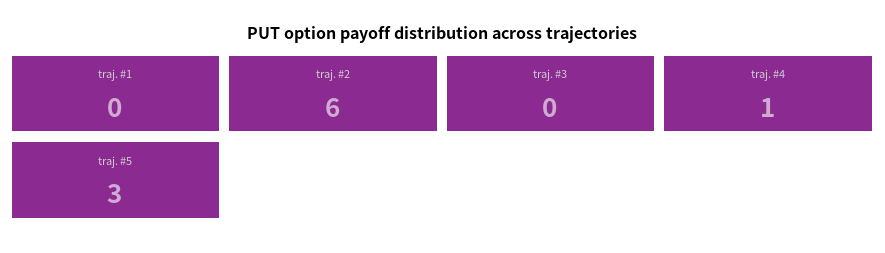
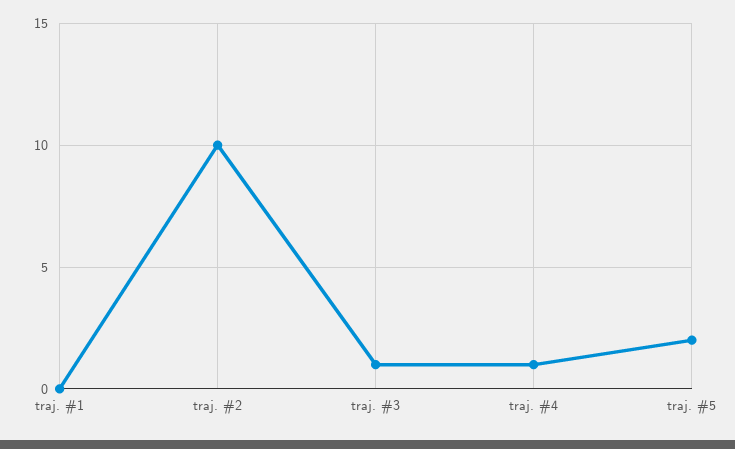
traj. #2: 6 -> 10
traj. #3: 0 -> 1
traj. #5: 3 -> 2

